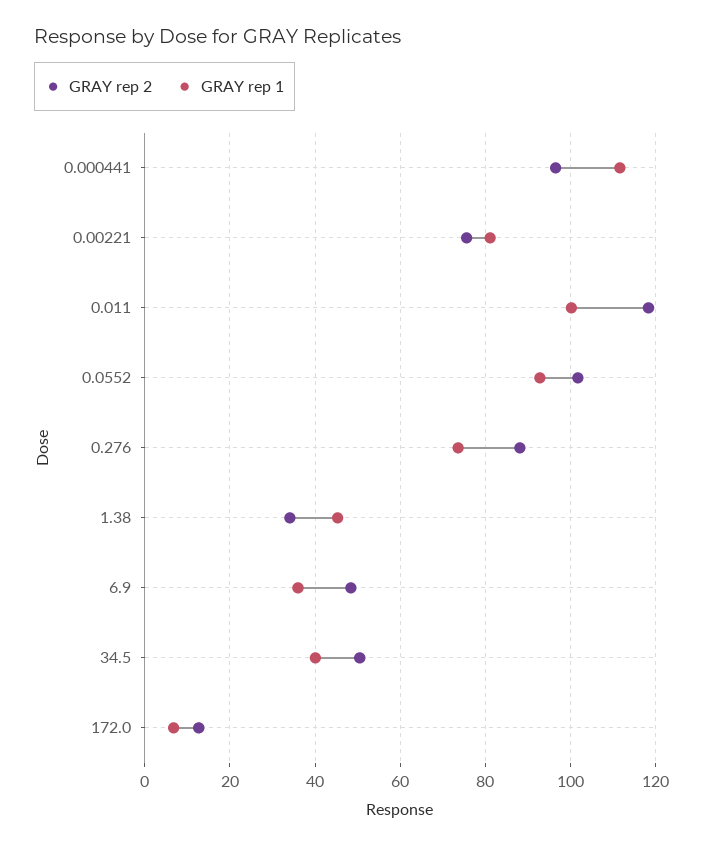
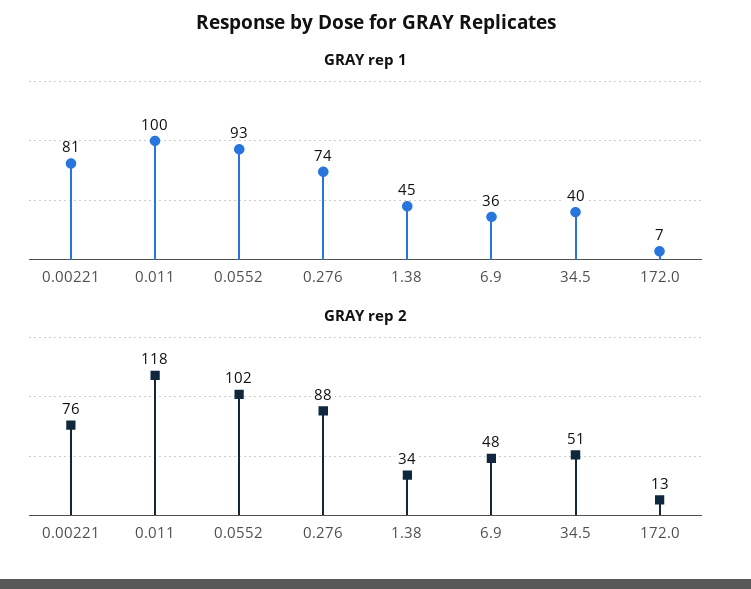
GRAY rep 2, 0.000441: 96 -> none
GRAY rep 1, 0.000441: 112 -> none

